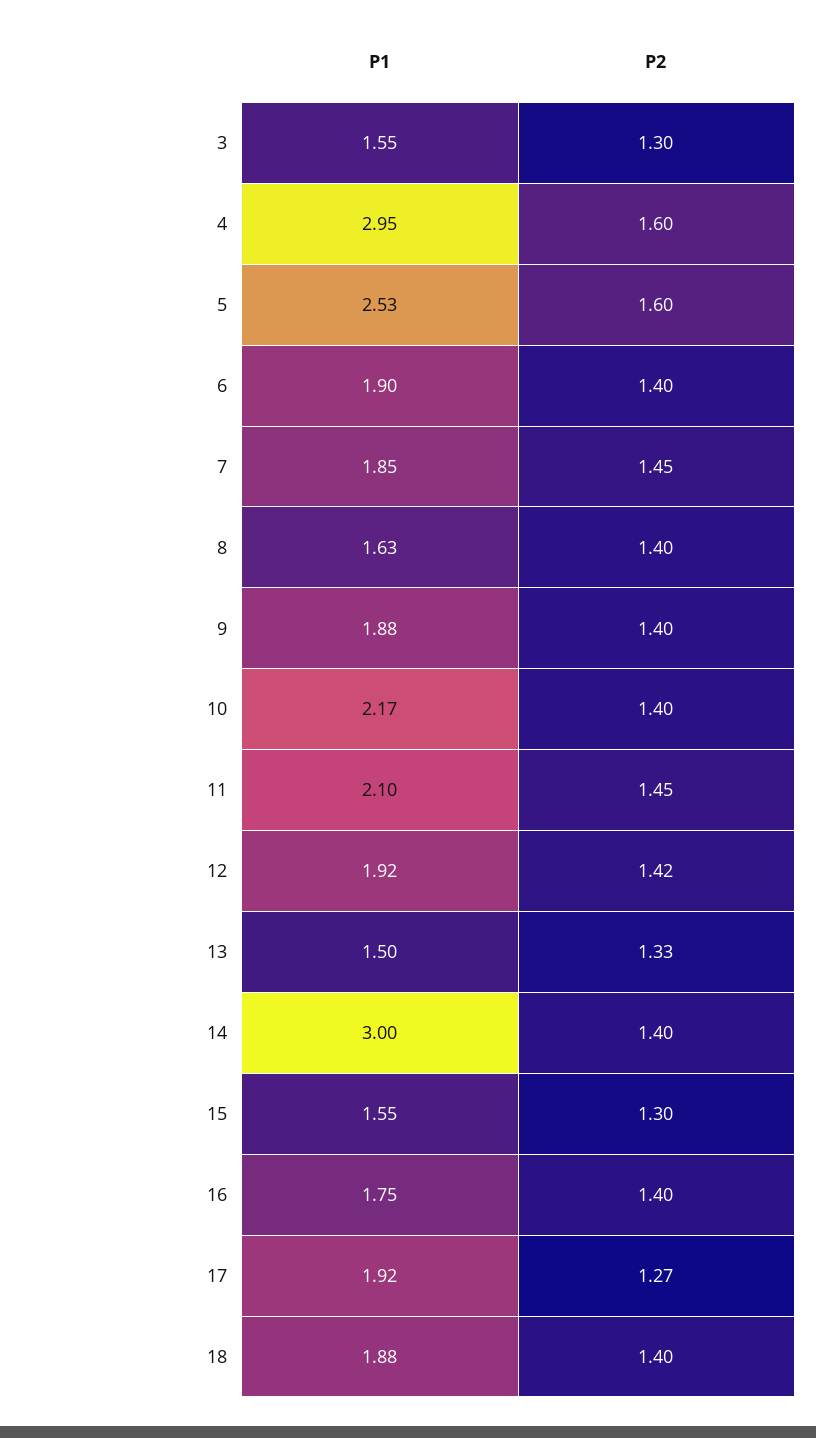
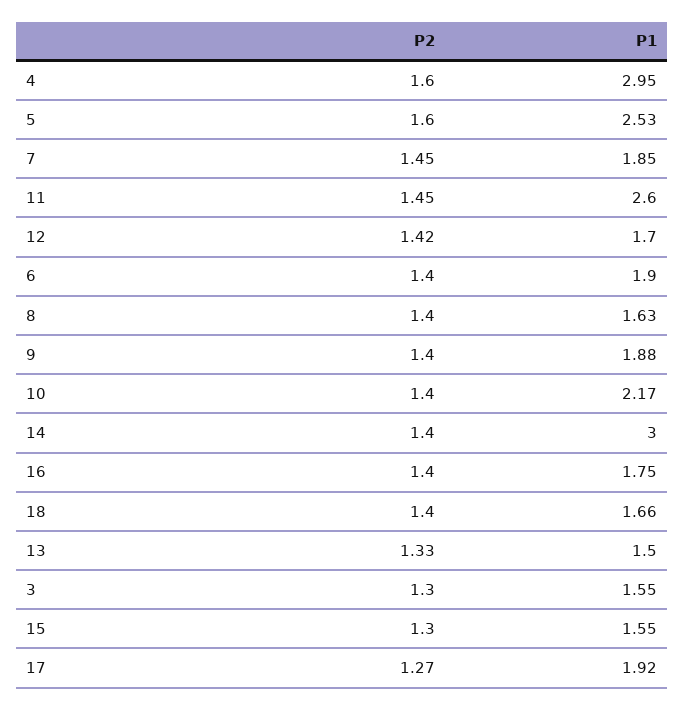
P1, 11: 2.1 -> 2.6
P1, 12: 1.92 -> 1.7
P1, 18: 1.88 -> 1.66

